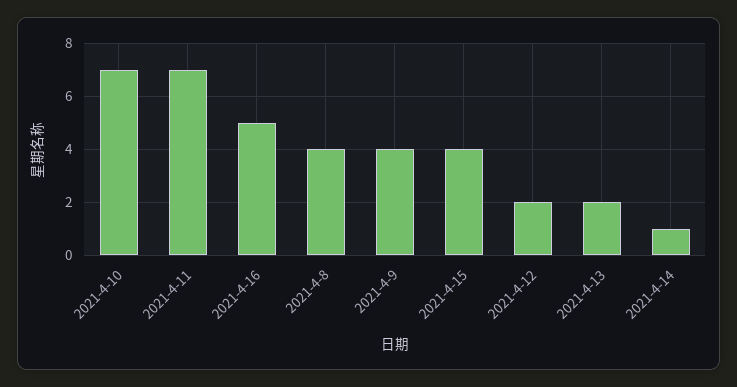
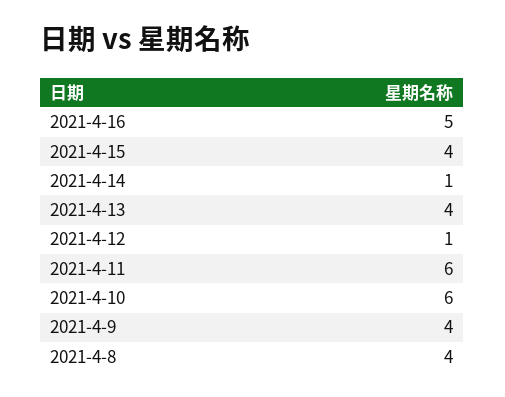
2021-4-10: 7 -> 6
2021-4-11: 7 -> 6
2021-4-12: 2 -> 1
2021-4-13: 2 -> 4

